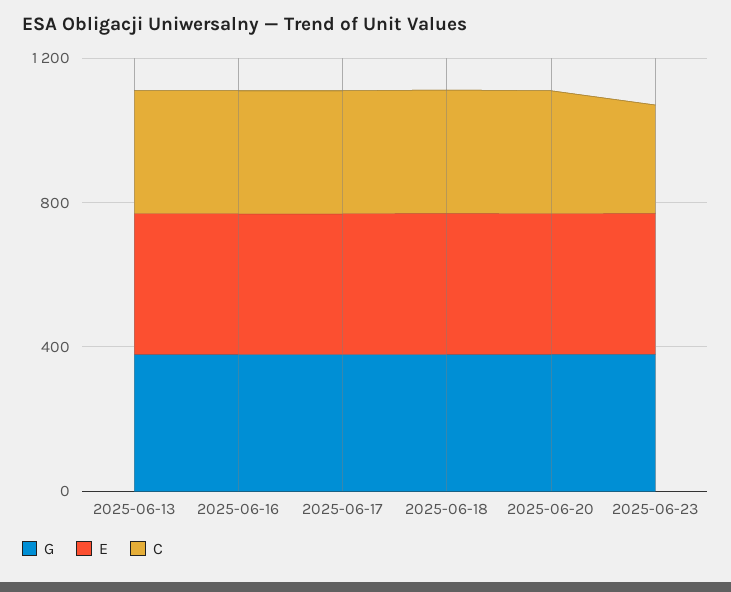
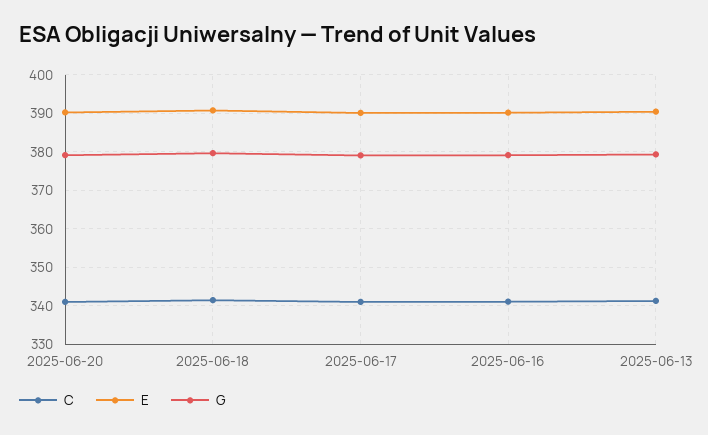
G, 2025-06-23: 400 -> none
E, 2025-06-23: 400 -> none
C, 2025-06-23: 300 -> none

